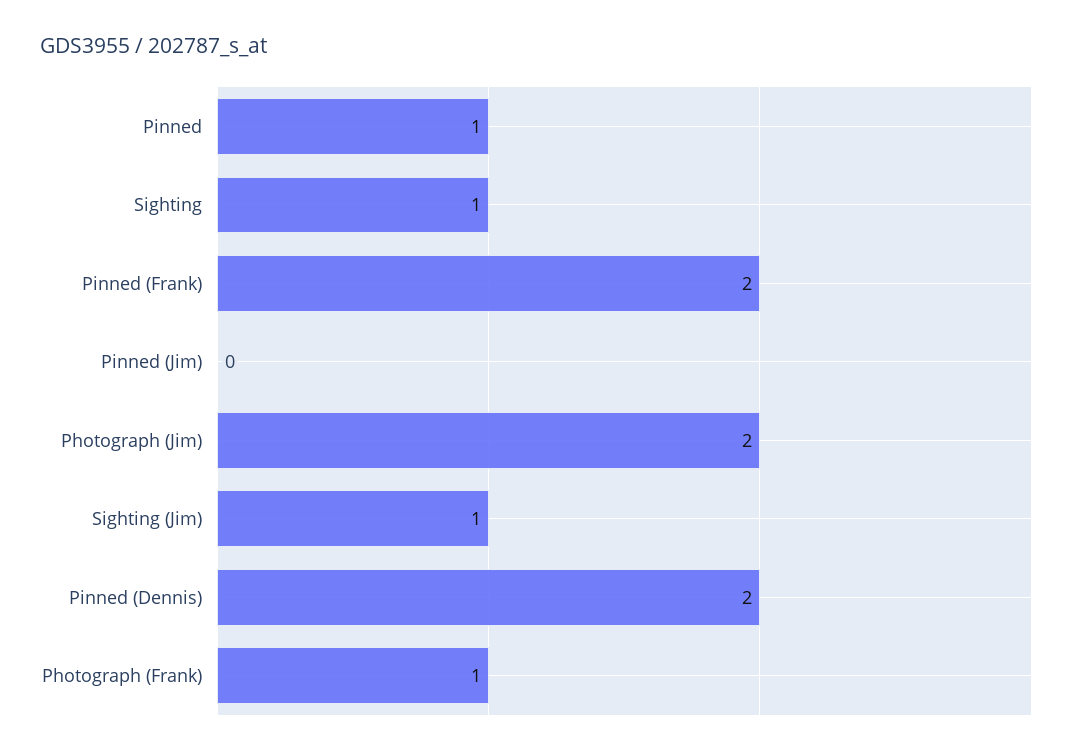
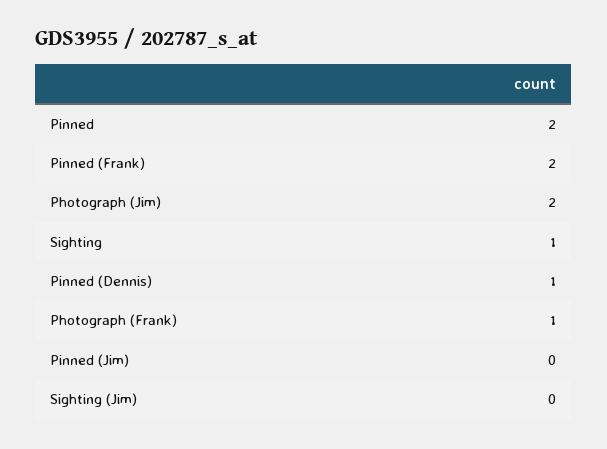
Pinned: 1 -> 2
Sighting (Jim): 1 -> 0
Pinned (Dennis): 2 -> 1

